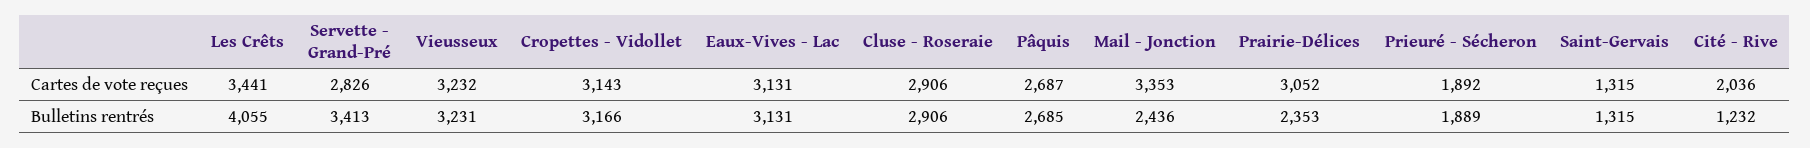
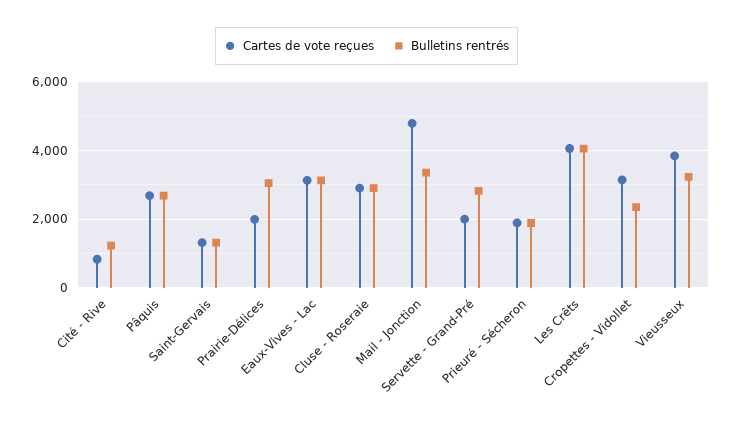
Cartes de vote reçues, Les Crêts: 3441 -> 4000
Cartes de vote reçues, Servette - Grand-Pré: 2826 -> 2000
Cartes de vote reçues, Vieusseux: 3232 -> 3800
Cartes de vote reçues, Mail - Jonction: 3353 -> 4800
Cartes de vote reçues, Prairie-Délices: 3052 -> 2000
Cartes de vote reçues, Cité - Rive: 2036 -> 800
Bulletins rentrés, Servette - Grand-Pré: 3413 -> 2800
Bulletins rentrés, Cropettes - Vidollet: 3166 -> 2400
Bulletins rentrés, Mail - Jonction: 2436 -> 3400
Bulletins rentrés, Prairie-Délices: 2353 -> 3000

